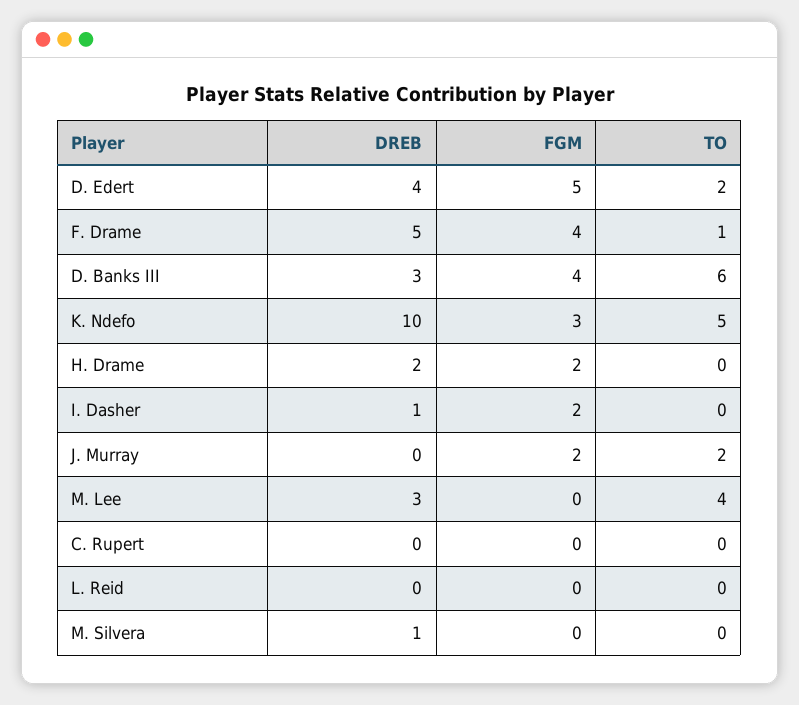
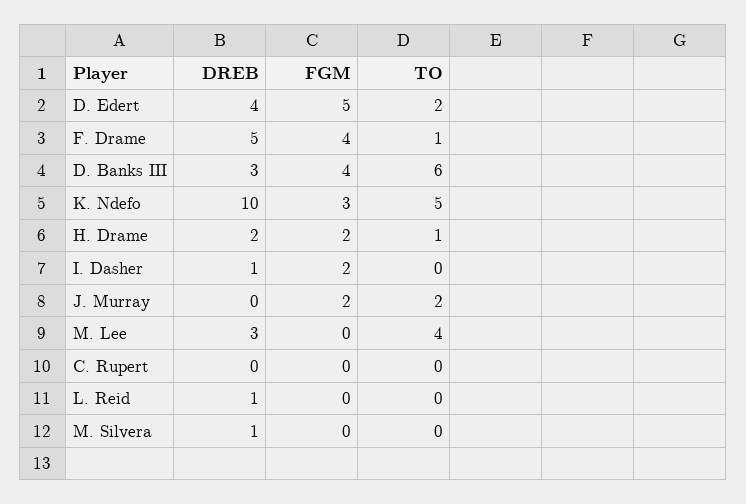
TO, H. Drame: 0 -> 1
DREB, L. Reid: 0 -> 1

